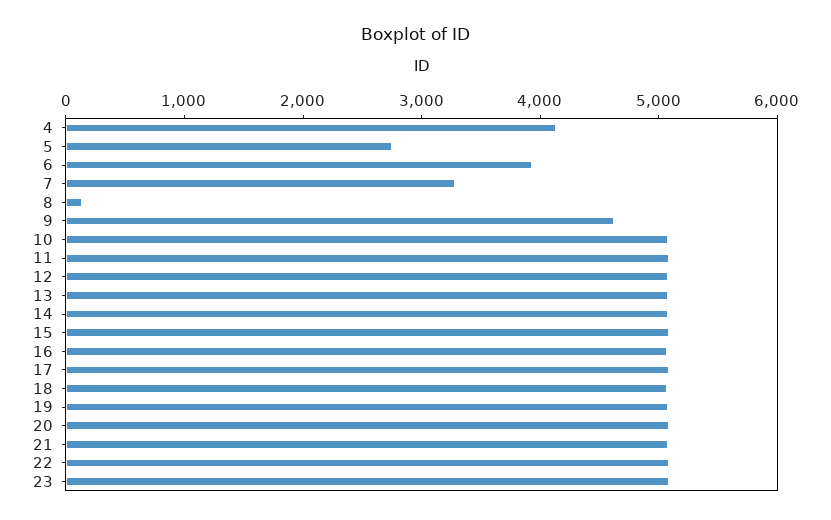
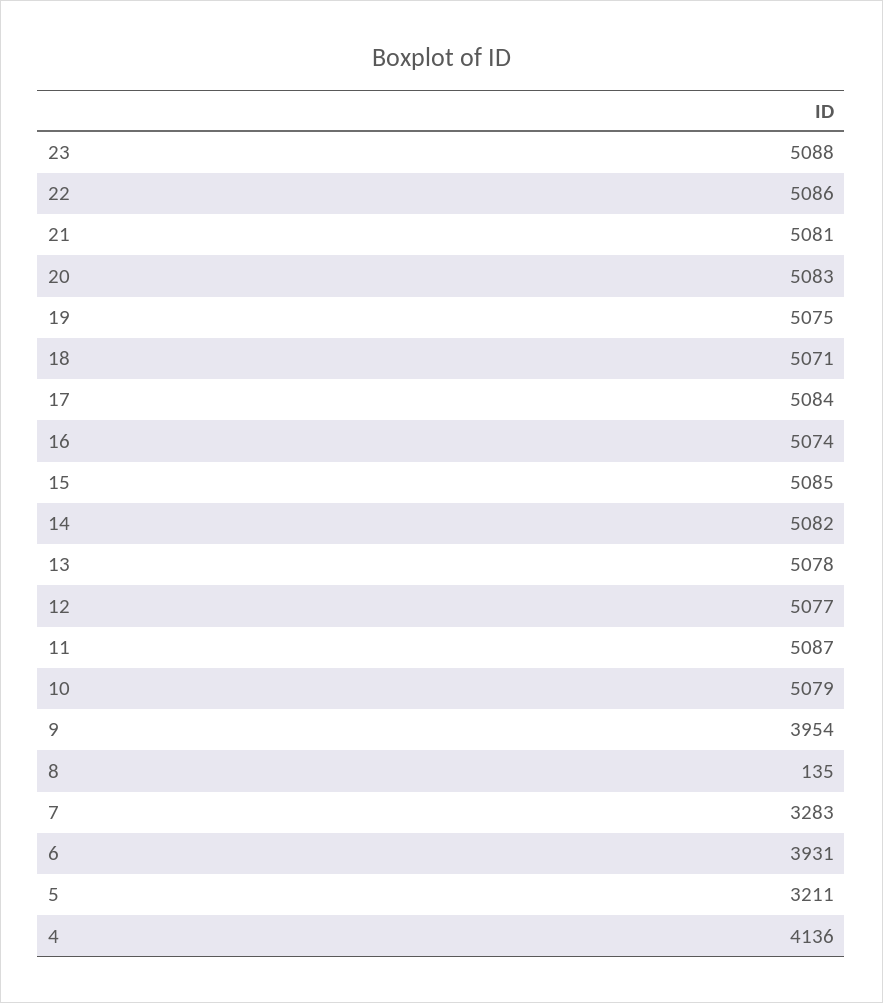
5: 2800 -> 3211
9: 4600 -> 3954

